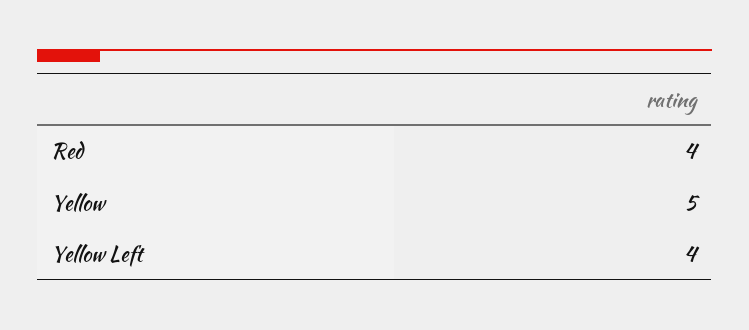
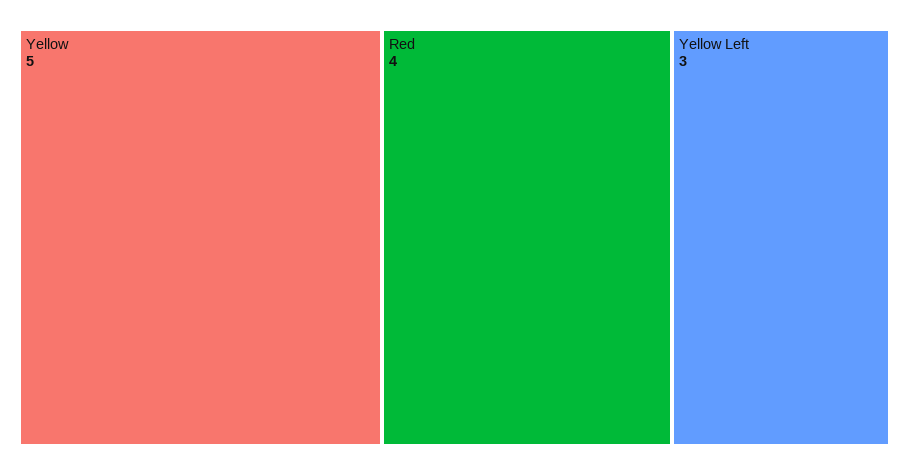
Yellow Left: 4 -> 3

